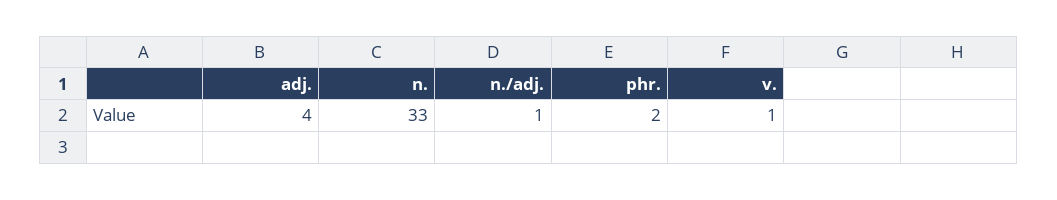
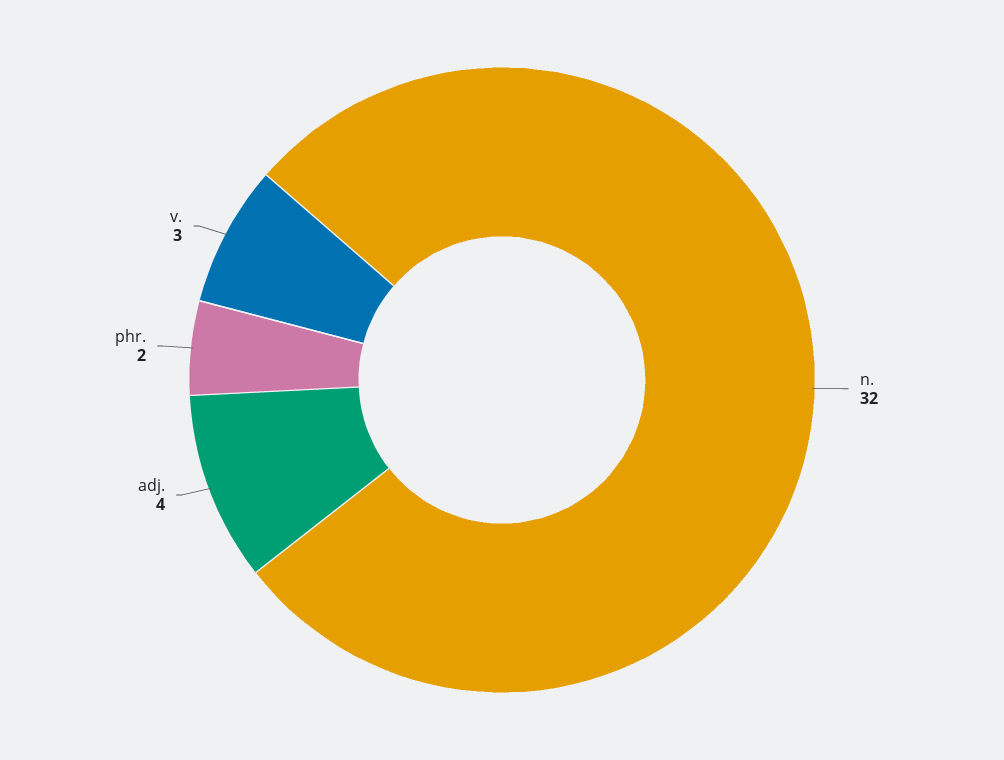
n.: 33 -> 32
n./adj.: 1 -> none
v.: 1 -> 3

